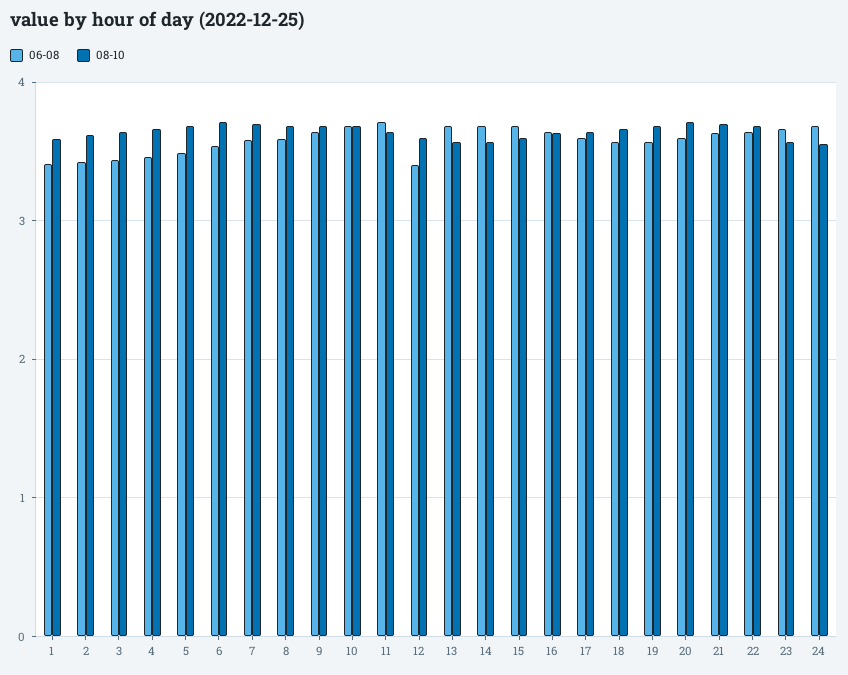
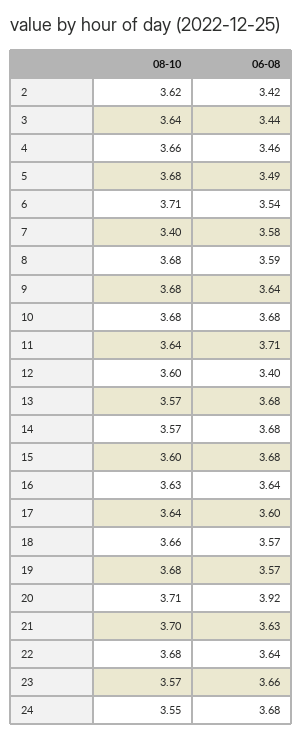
06-08, 1: 3.4 -> none
08-10, 1: 3.6 -> none
08-10, 7: 3.7 -> 3.4
06-08, 20: 3.6 -> 3.92

